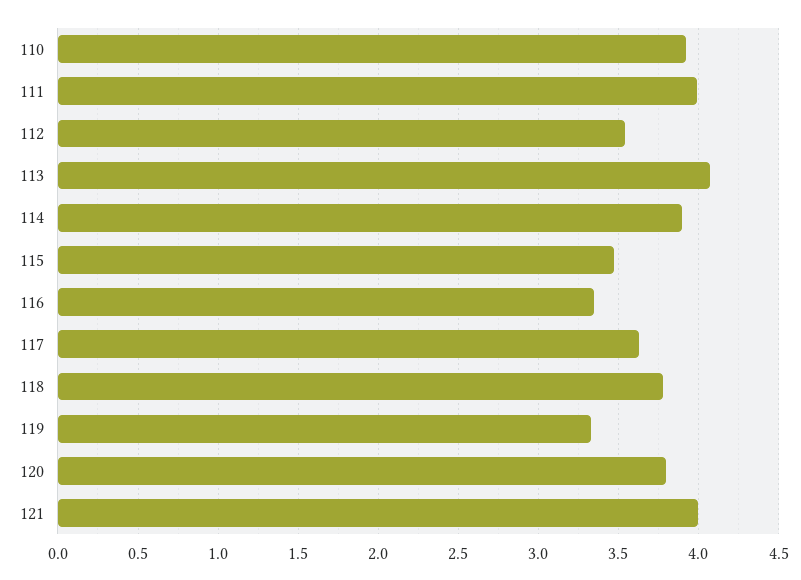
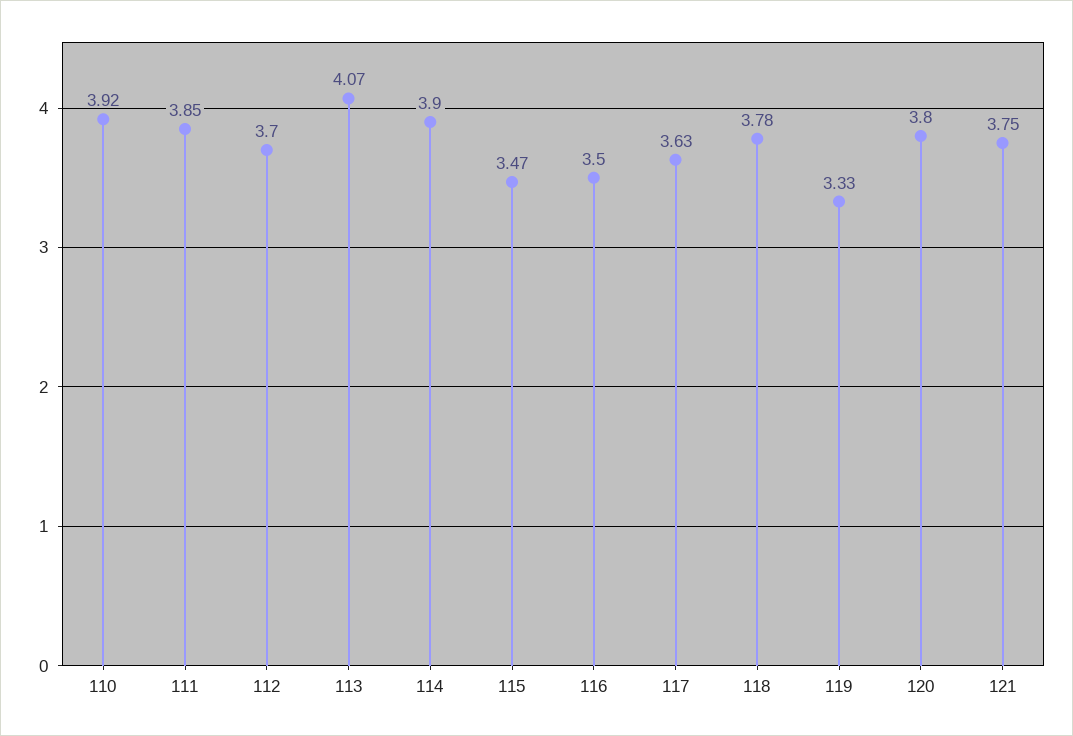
111: 4 -> 3.85
112: 3.55 -> 3.7
116: 3.35 -> 3.5
121: 4 -> 3.75

